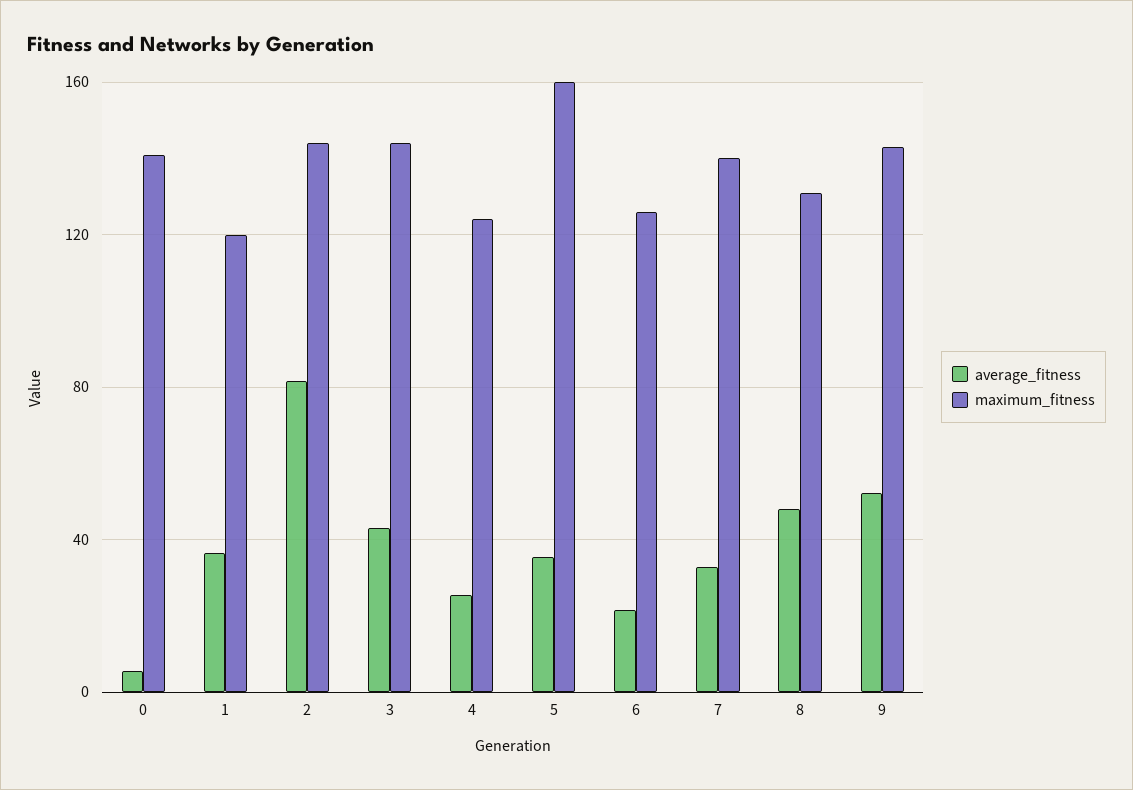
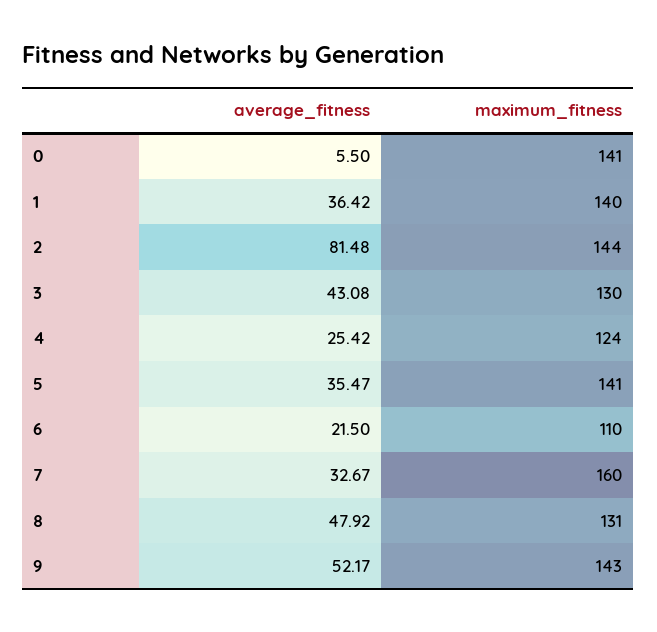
maximum_fitness, 1: 120 -> 140
maximum_fitness, 3: 145 -> 130
maximum_fitness, 5: 160 -> 141
maximum_fitness, 6: 125 -> 110
maximum_fitness, 7: 140 -> 160

